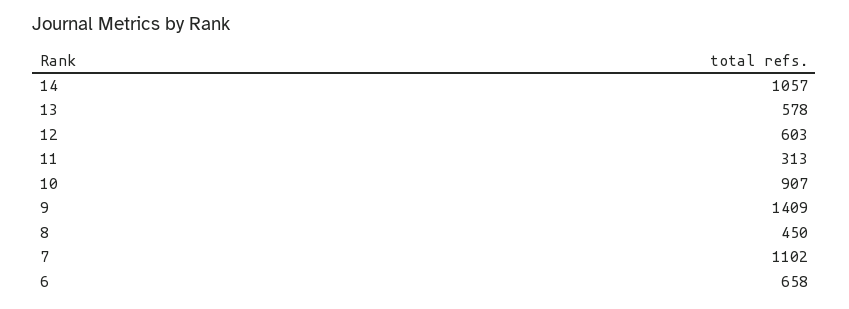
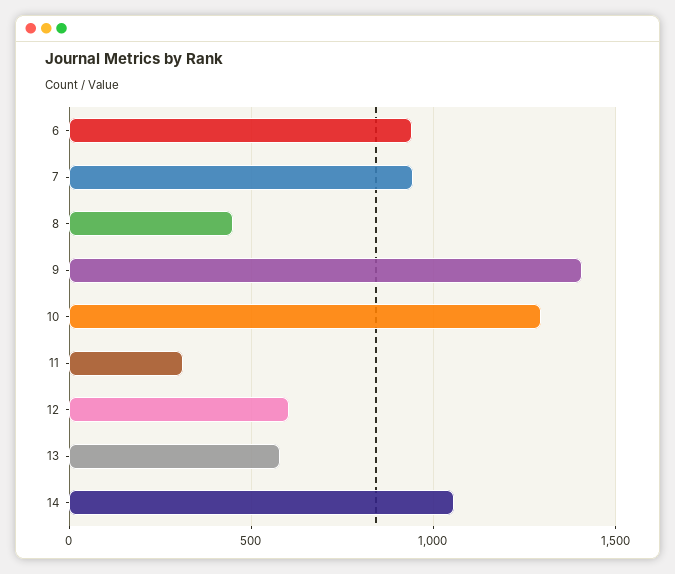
10: 907 -> 1300
7: 1102 -> 950
6: 658 -> 950

